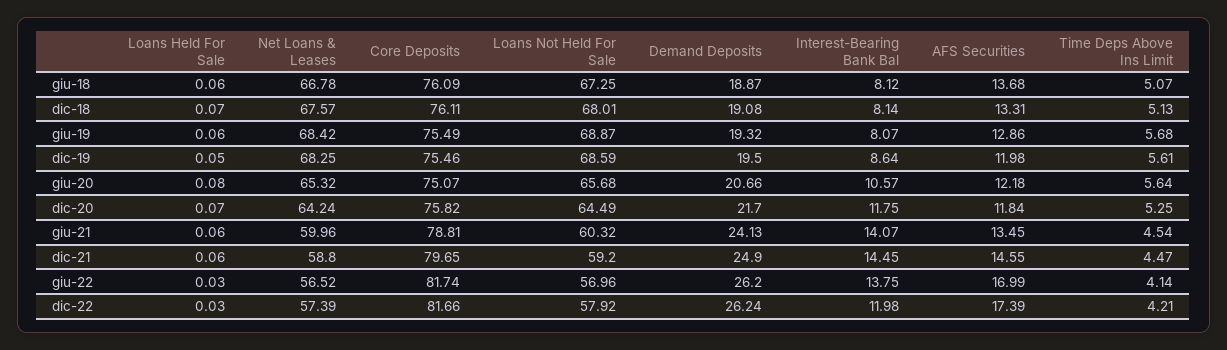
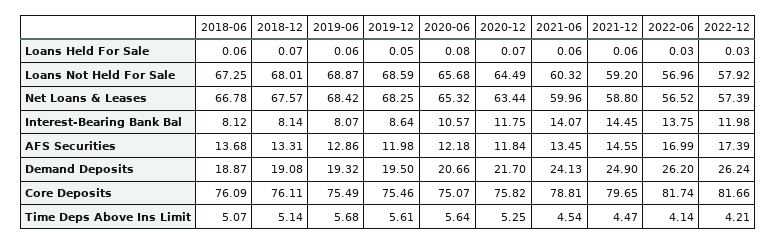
Time Deps Above Ins Limit, dic-18: 5.13 -> 5.14
Net Loans & Leases, dic-20: 64.24 -> 63.44

